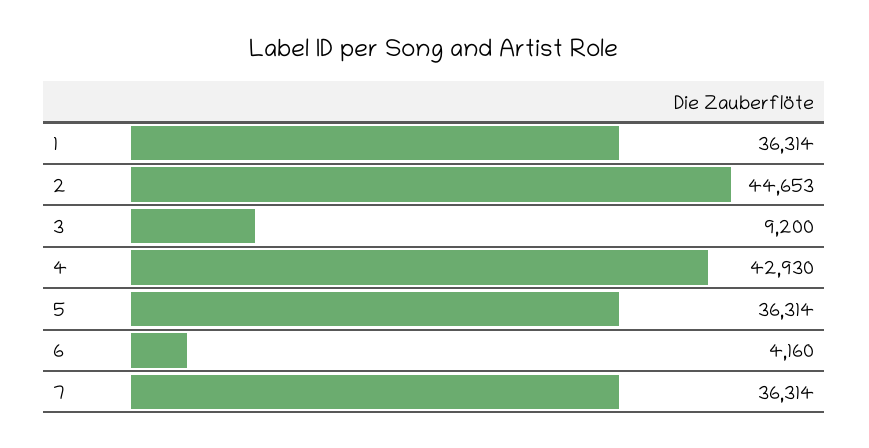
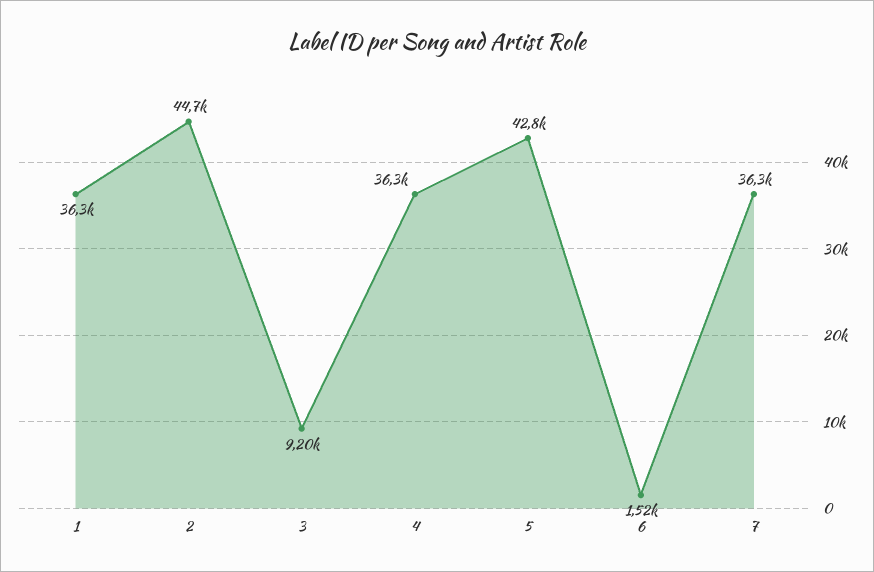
4: 42930 -> 36300
5: 36314 -> 42800
6: 4160 -> 1520

